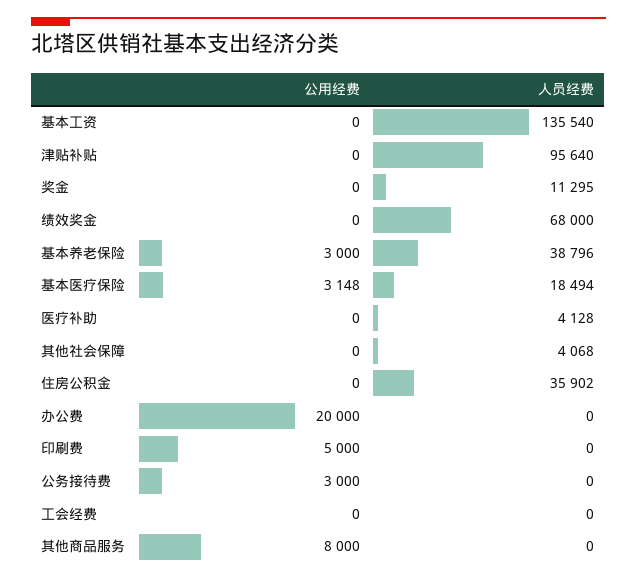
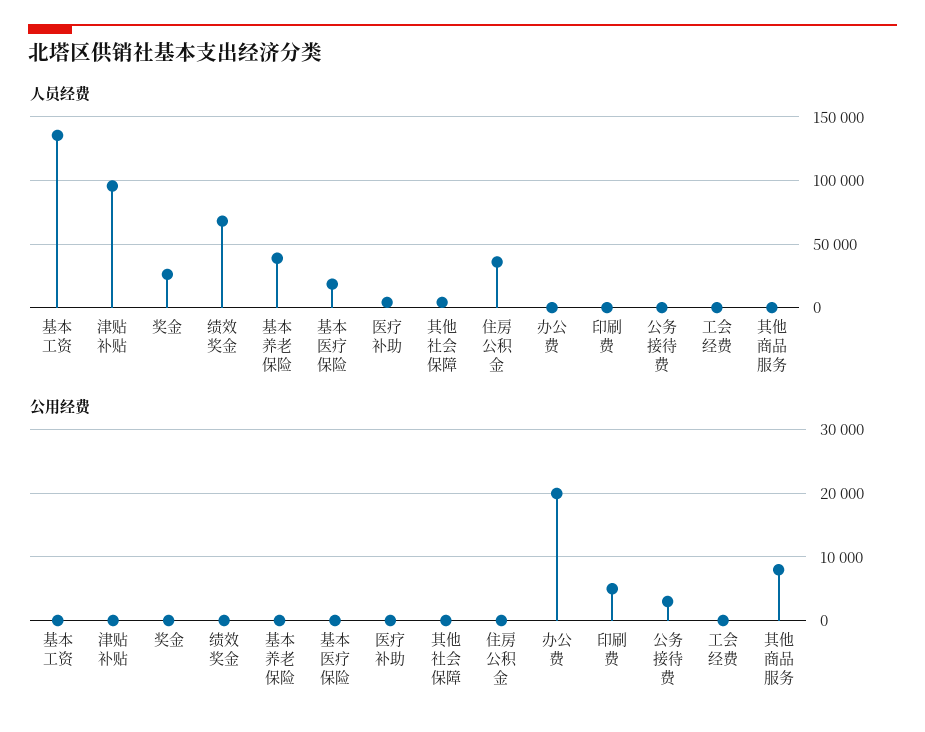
人员经费, 奖金: 11295 -> 25000
公用经费, 基本养老保险: 3000 -> 0
公用经费, 基本医疗保险: 3148 -> 0

